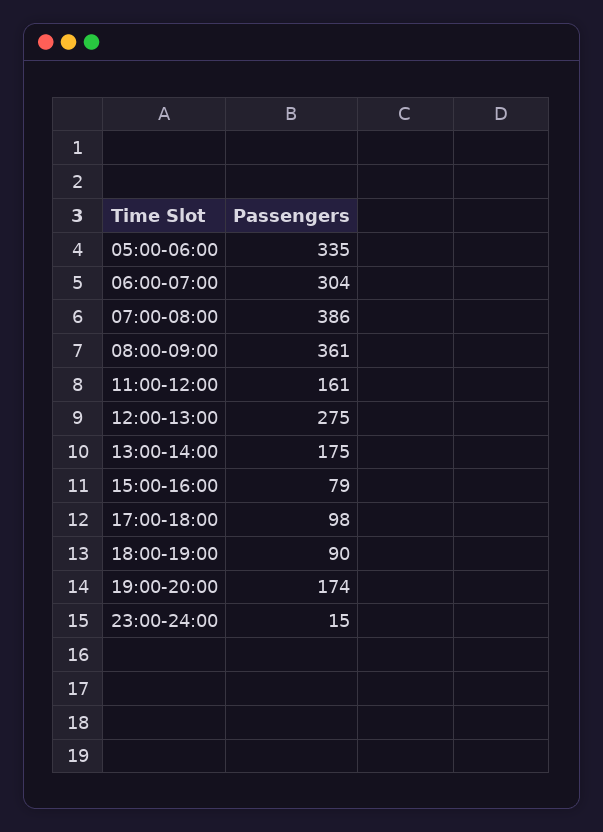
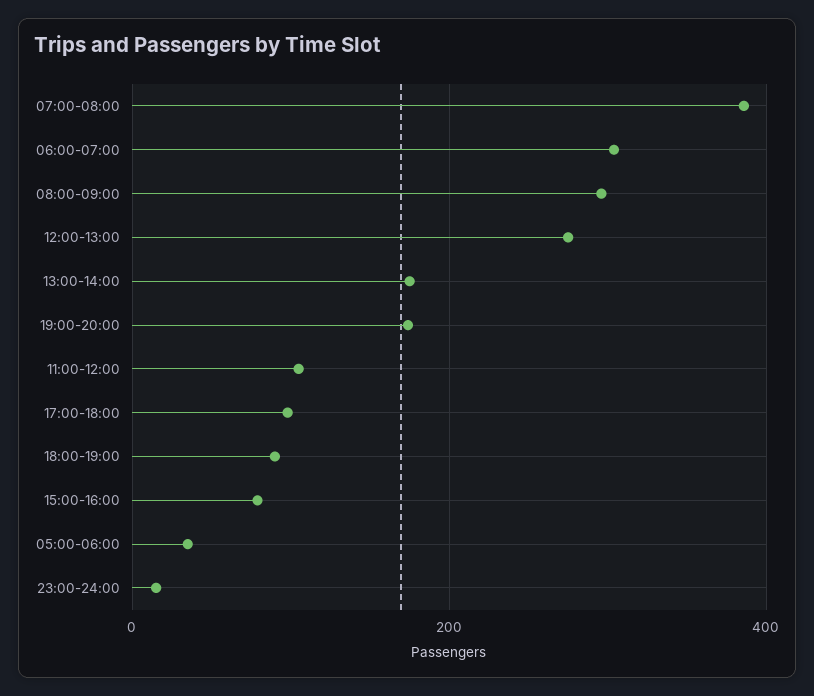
05:00-06:00: 335 -> 40
08:00-09:00: 361 -> 300
11:00-12:00: 161 -> 100

